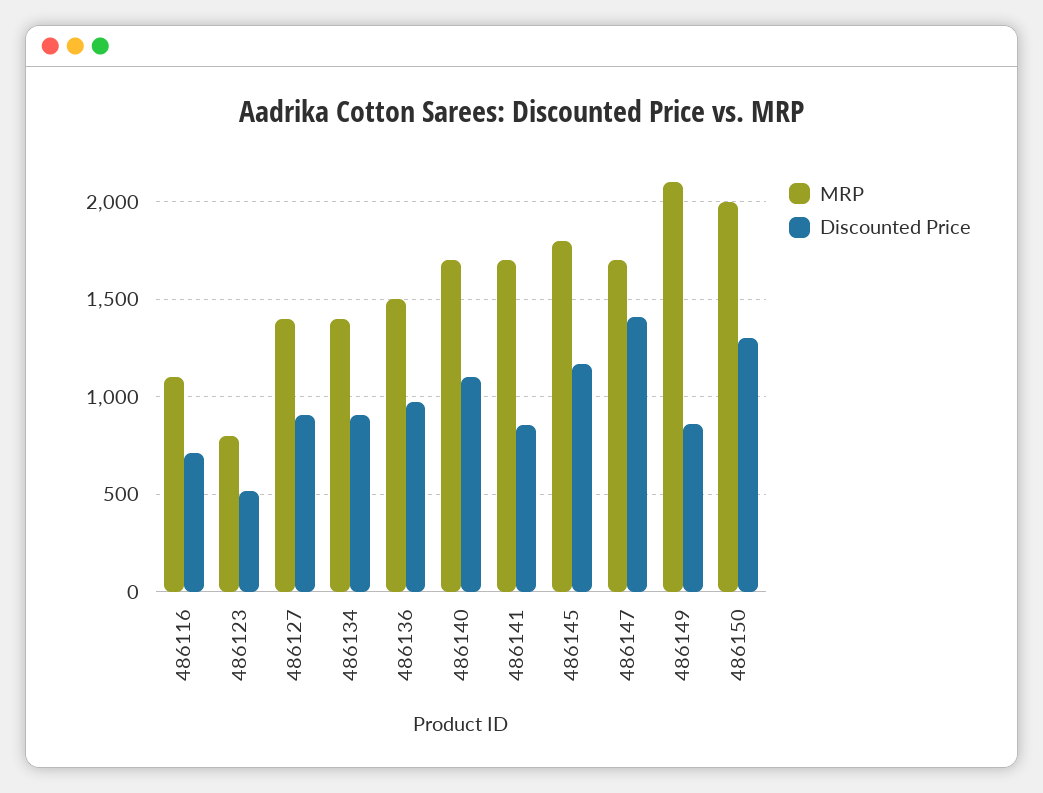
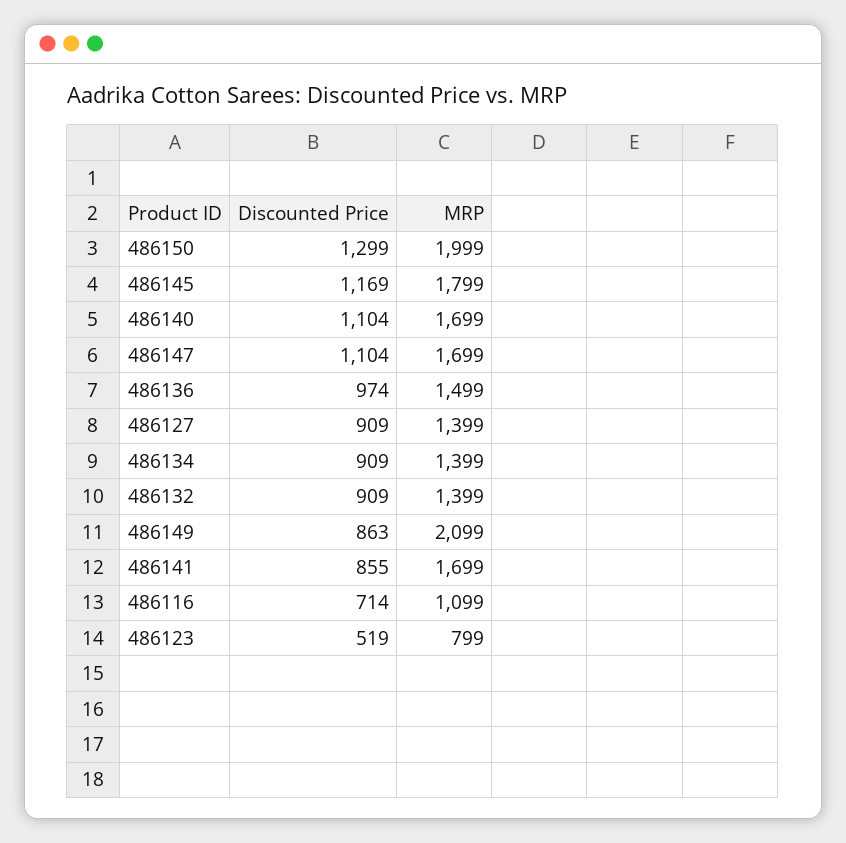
Discounted Price, 486147: 1400 -> 1104
Discounted Price, 486132: none -> 909
MRP, 486132: none -> 1399

